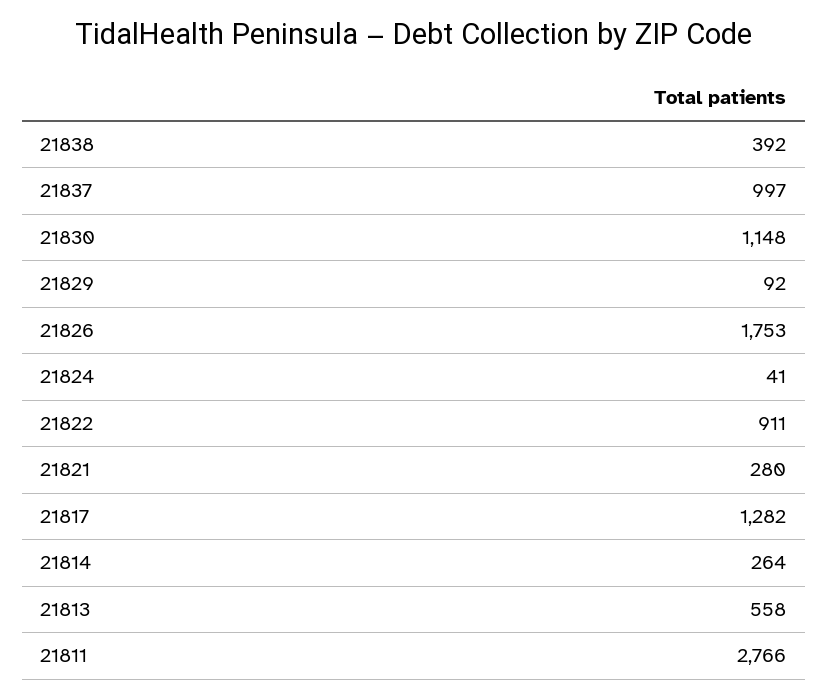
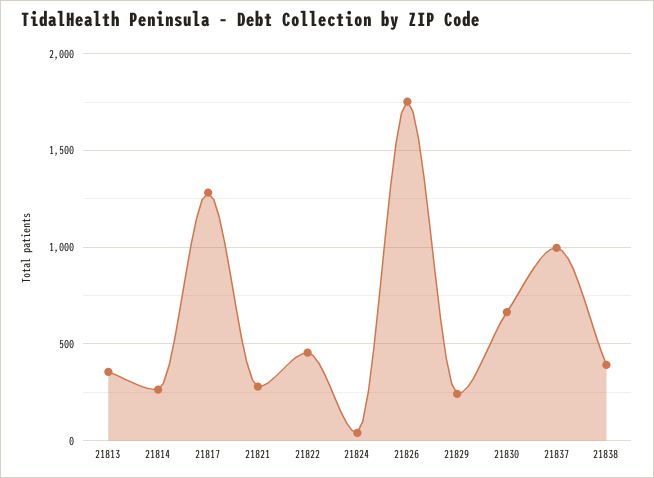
21830: 1148 -> 650
21829: 92 -> 250
21822: 911 -> 450
21813: 558 -> 350
21811: 2766 -> none

